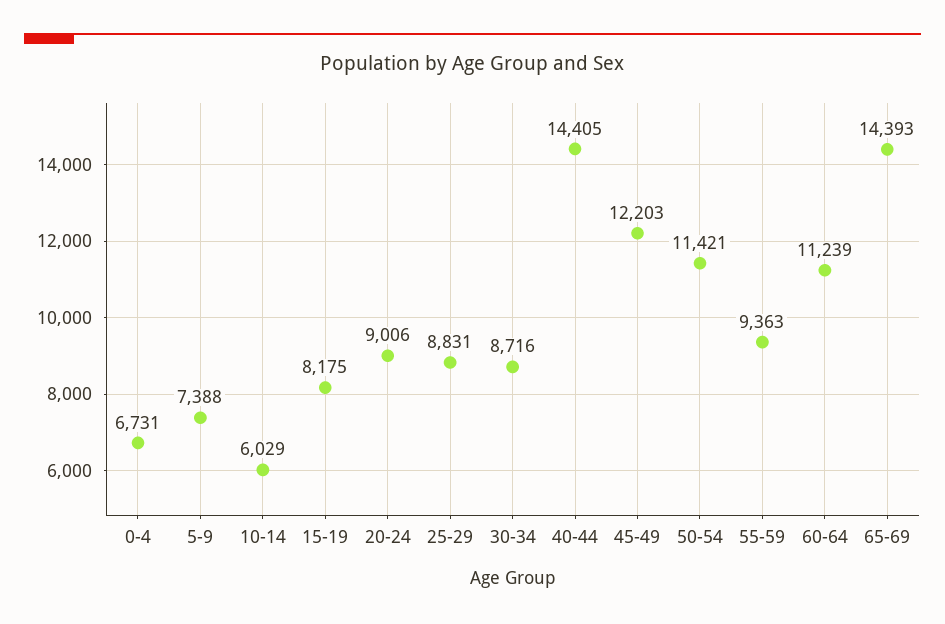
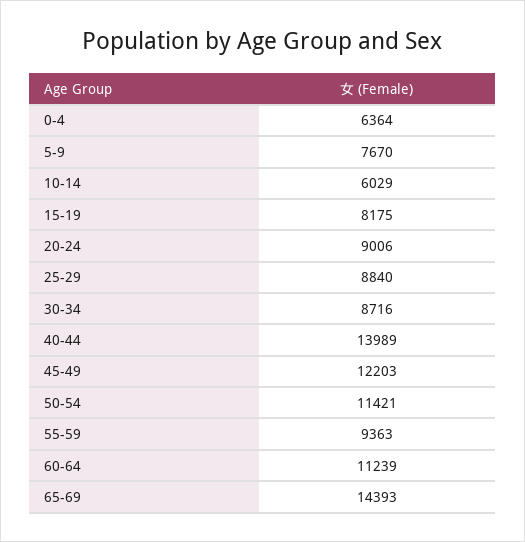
0-4: 6731 -> 6364
5-9: 7388 -> 7670
25-29: 8831 -> 8840
40-44: 14405 -> 13989

